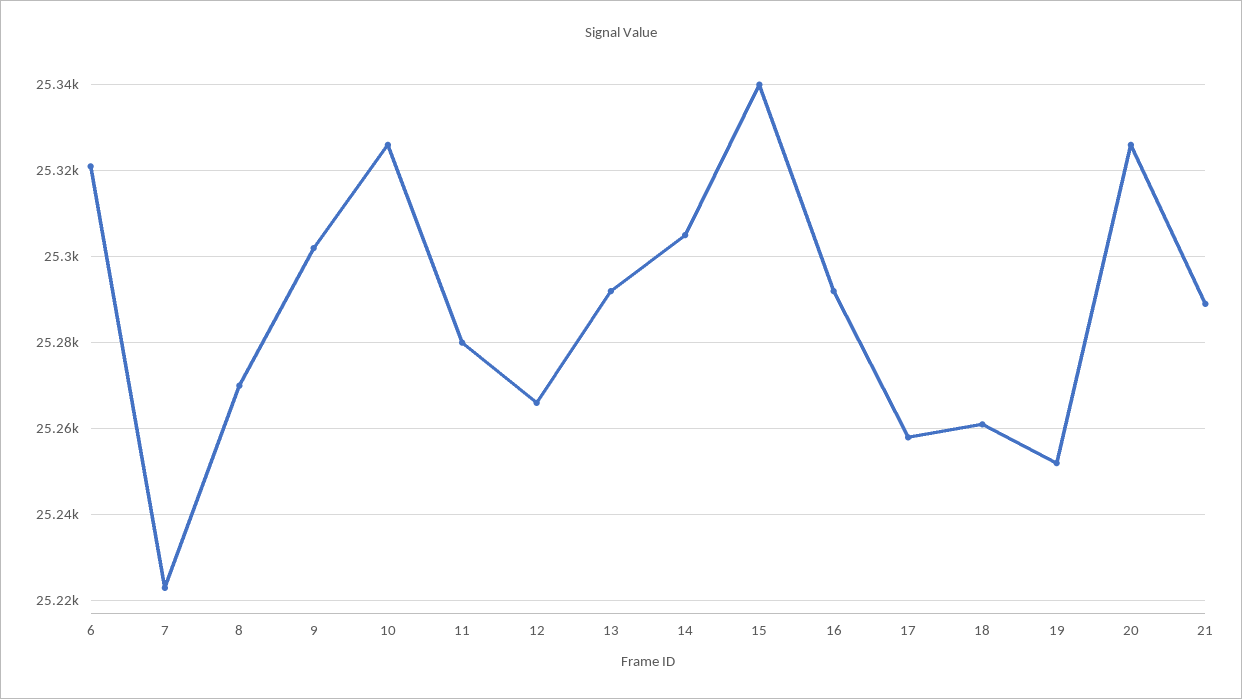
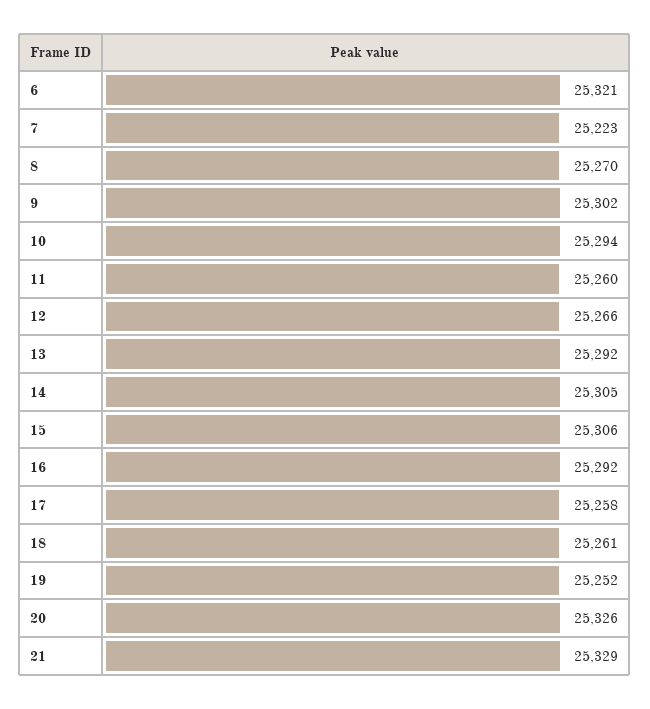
10: 25325 -> 25294
11: 25280 -> 25260
15: 25340 -> 25306
21: 25290 -> 25329

